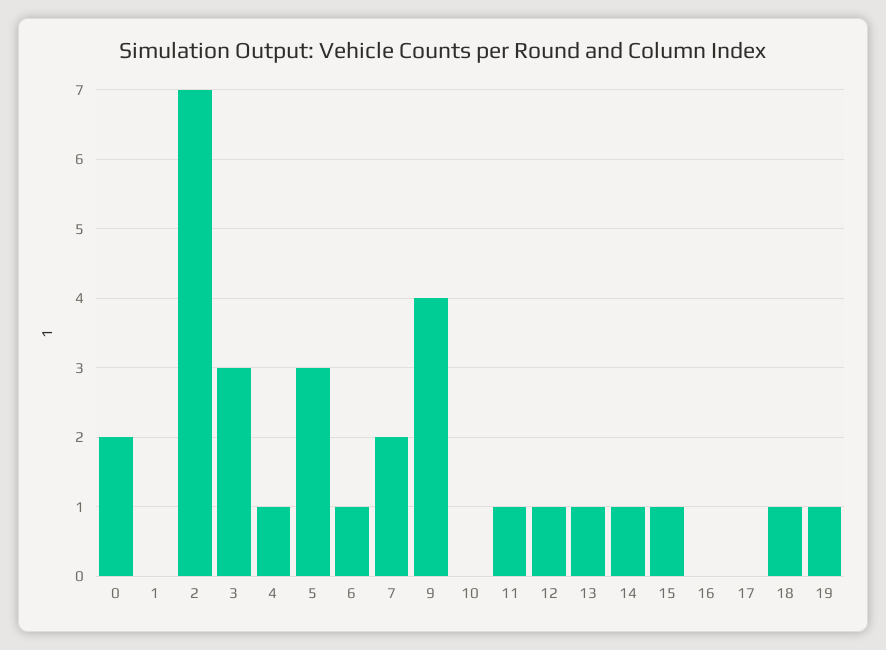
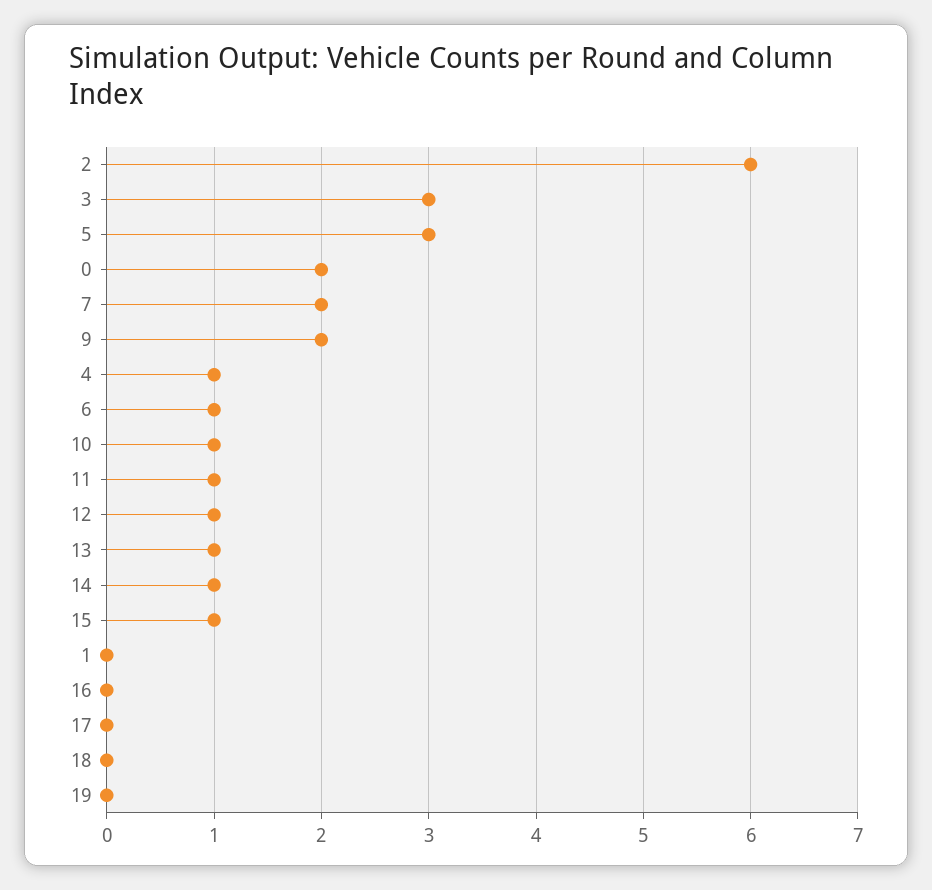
2: 7 -> 6
9: 4 -> 2
10: 0 -> 1
18: 1 -> 0
19: 1 -> 0

